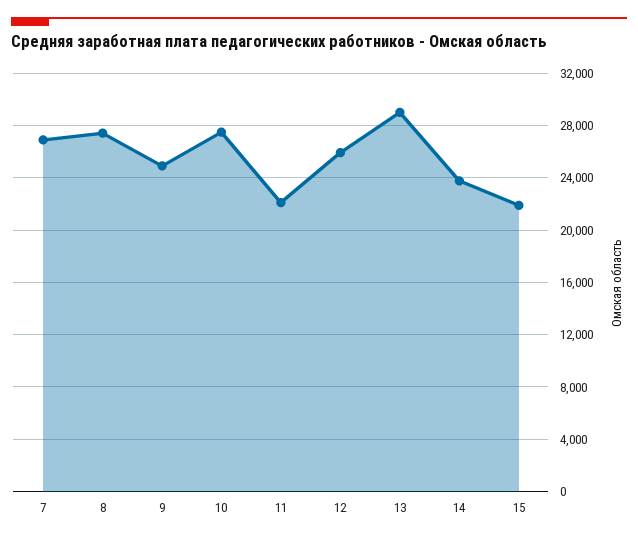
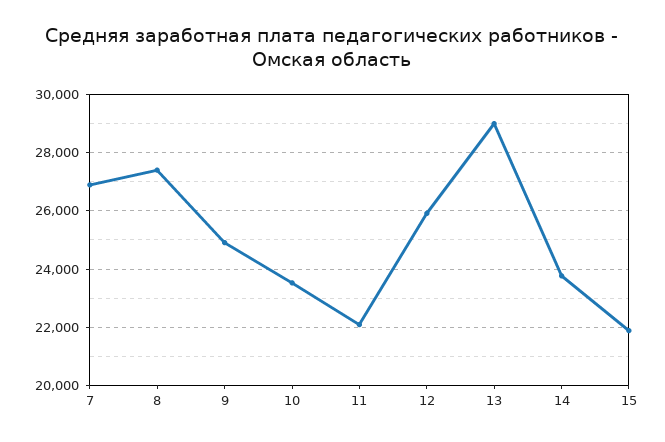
10: 27500 -> 23500

